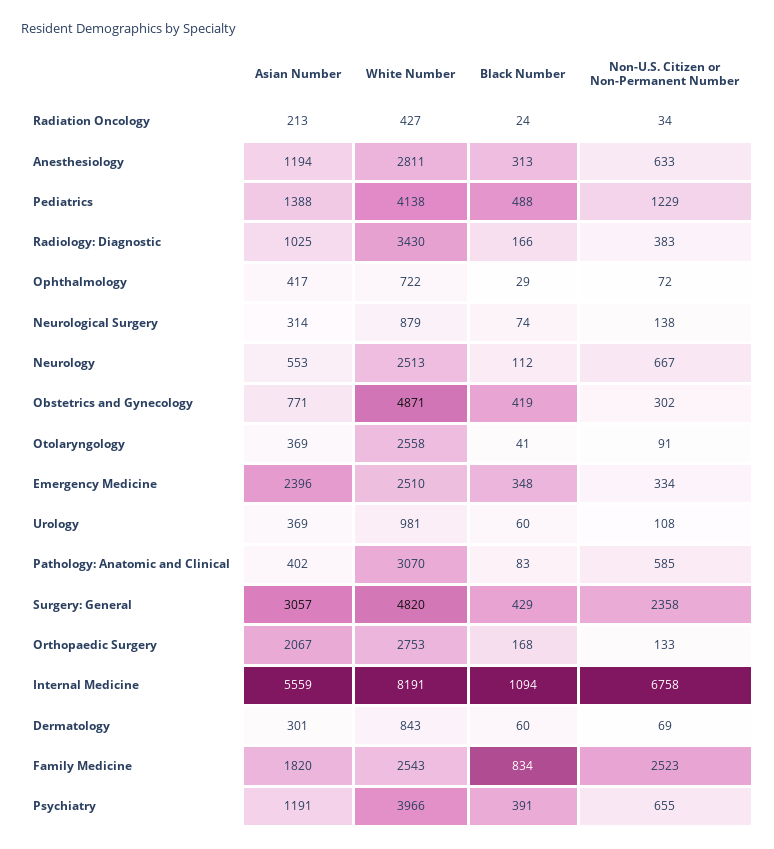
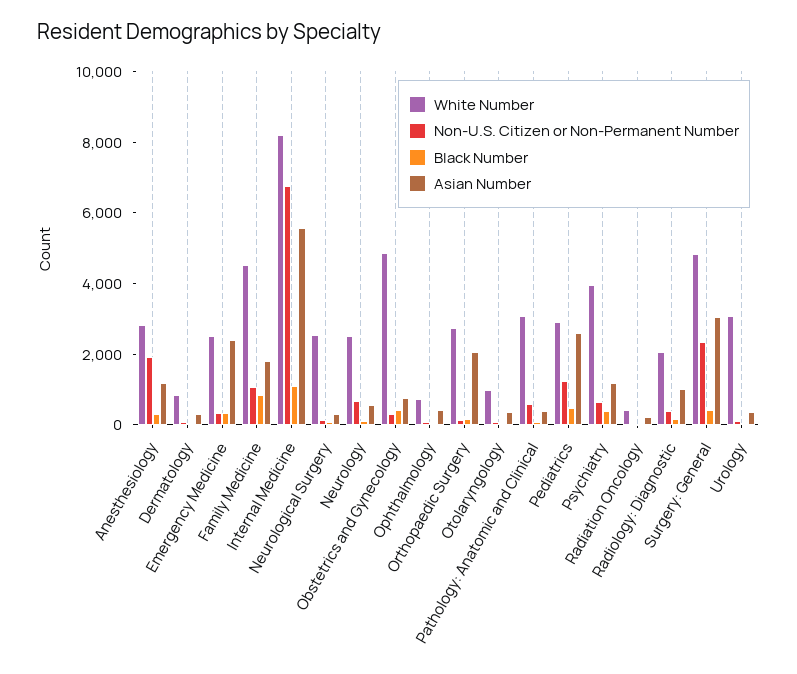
Non-U.S. Citizen or Non-Permanent Number, Anesthesiology: 633 -> 2000
Asian Number, Pediatrics: 1388 -> 2500
White Number, Pediatrics: 4138 -> 3000
White Number, Radiology: Diagnostic: 3430 -> 2000
White Number, Neurological Surgery: 879 -> 2500
White Number, Otolaryngology: 2558 -> 1000
White Number, Urology: 981 -> 3000
White Number, Family Medicine: 2543 -> 4500
Non-U.S. Citizen or Non-Permanent Number, Family Medicine: 2523 -> 1000

